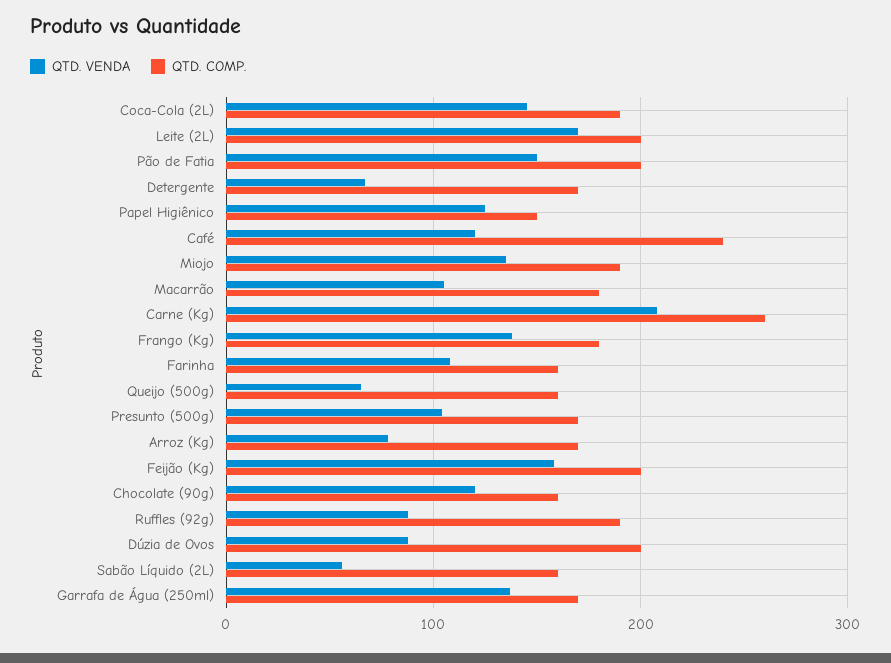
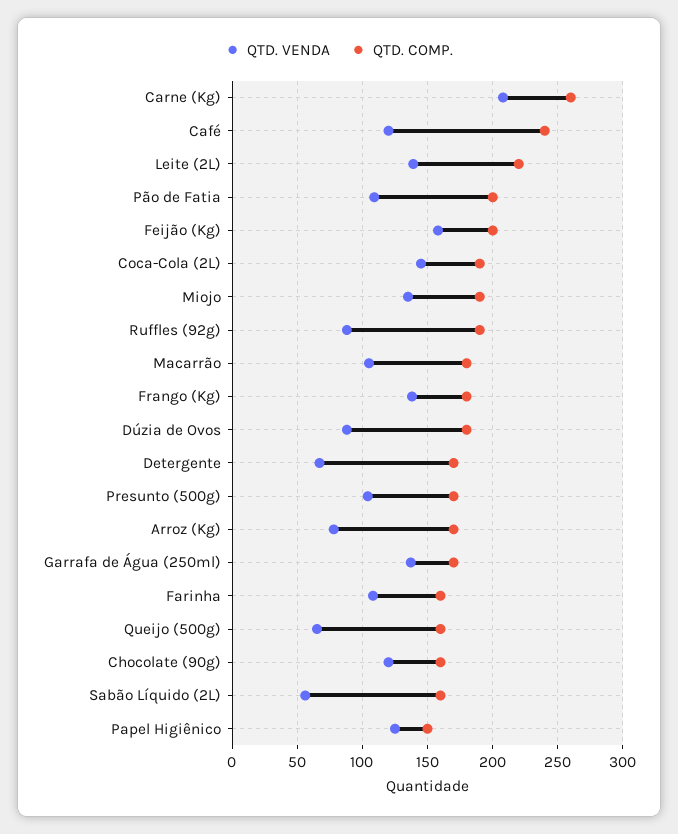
QTD. VENDA, Leite (2L): 170 -> 140
QTD. COMP., Leite (2L): 200 -> 220
QTD. VENDA, Pão de Fatia: 150 -> 110
QTD. COMP., Dúzia de Ovos: 200 -> 180

